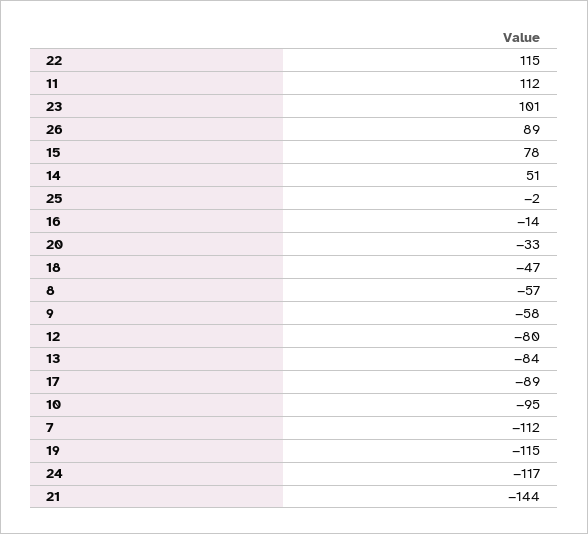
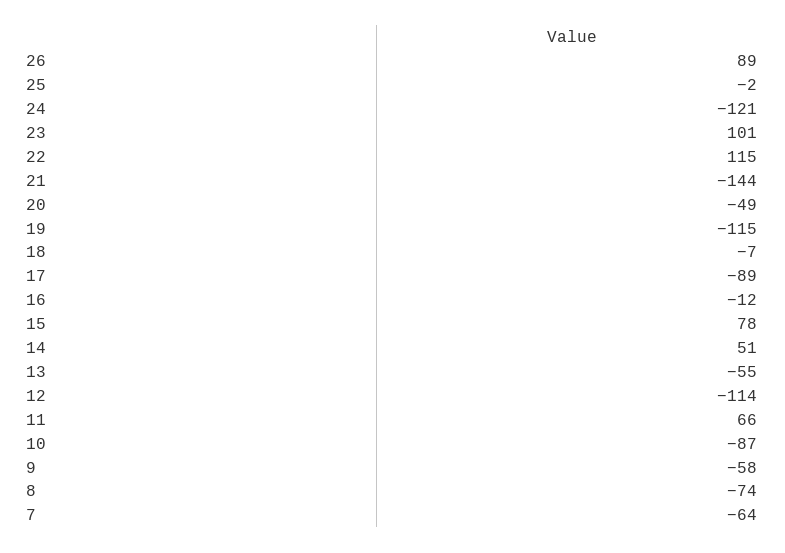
11: 112 -> 66
16: -14 -> -12
20: -33 -> -49
18: -47 -> -7
8: -57 -> -74
12: -80 -> -114
13: -84 -> -55
10: -95 -> -87
7: -112 -> -64
24: -117 -> -121

